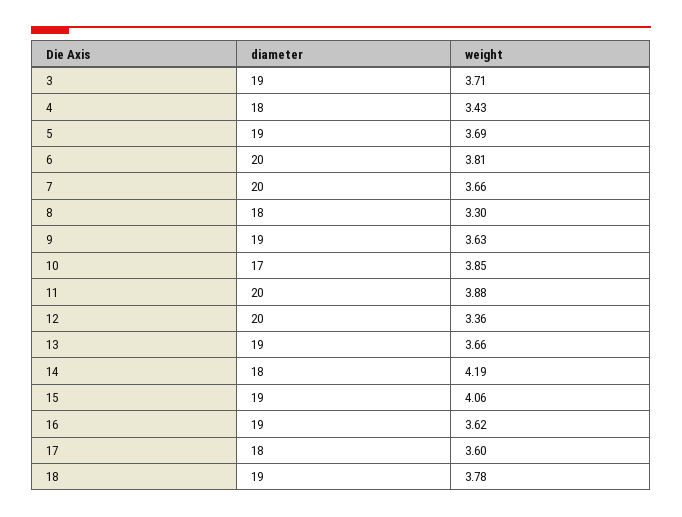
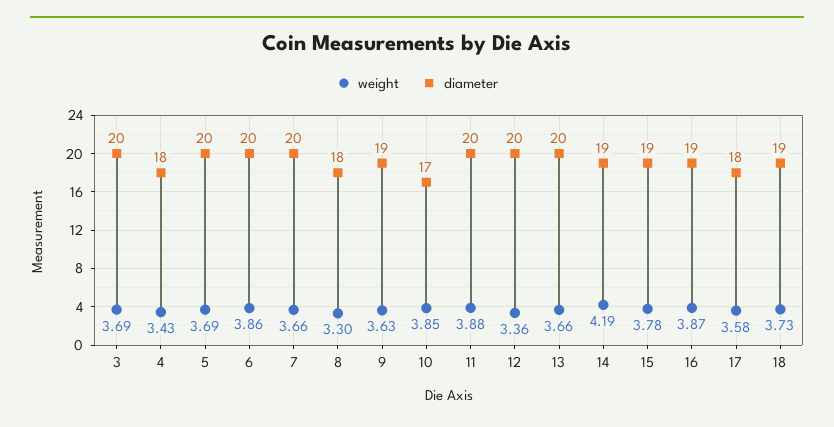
diameter, 3: 19 -> 20
weight, 3: 3.71 -> 3.69
diameter, 5: 19 -> 20
weight, 6: 3.81 -> 3.86
diameter, 13: 19 -> 20
diameter, 14: 18 -> 19
weight, 15: 4.06 -> 3.78
weight, 16: 3.62 -> 3.87
weight, 17: 3.6 -> 3.58
weight, 18: 3.78 -> 3.73

